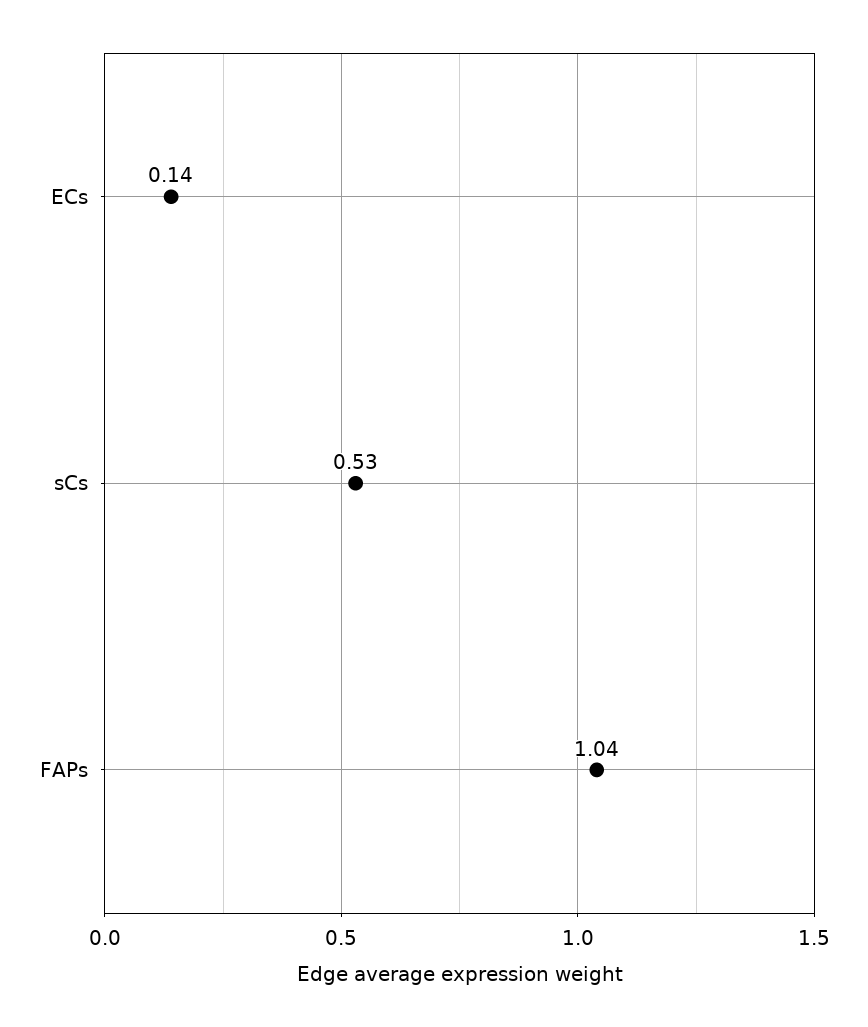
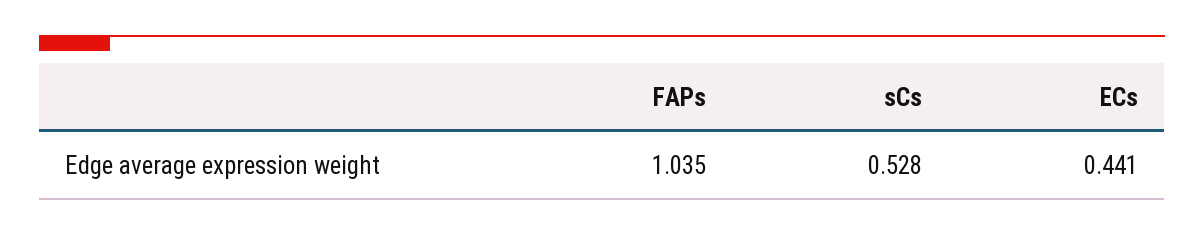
ECs: 0.14 -> 0.441

